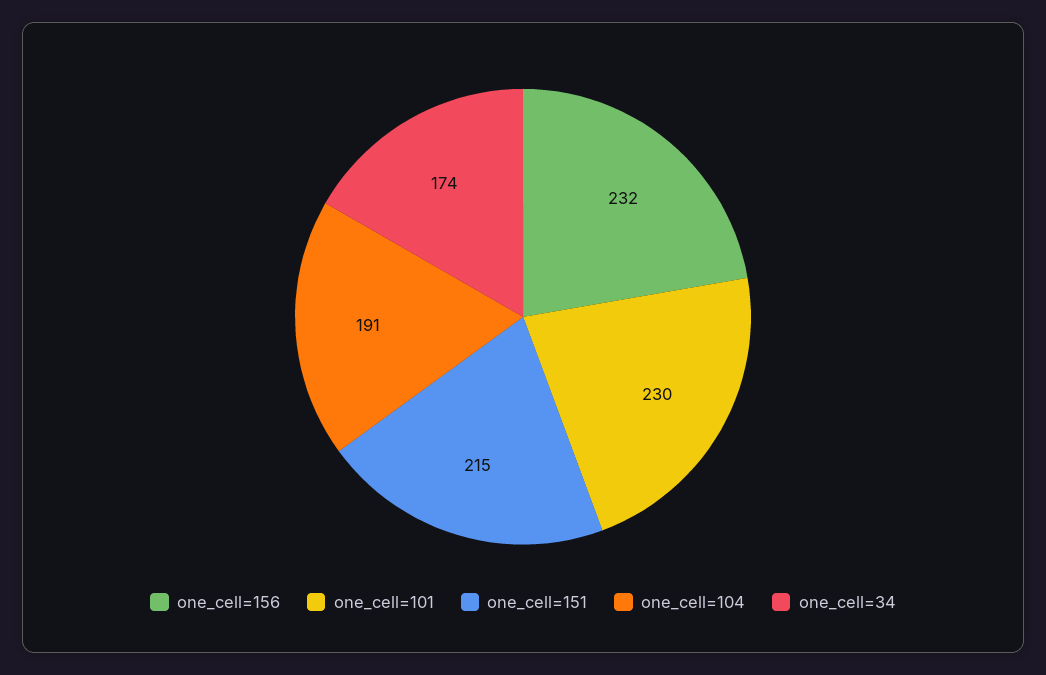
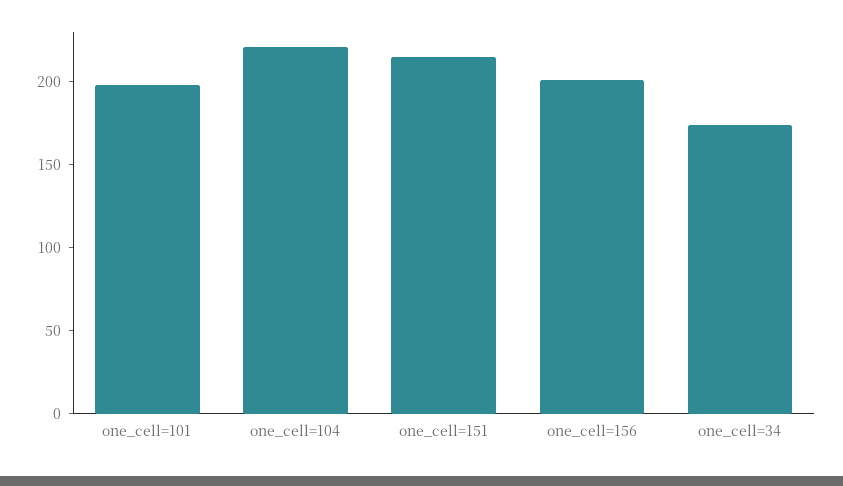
one_cell=156: 232 -> 200
one_cell=101: 230 -> 200
one_cell=104: 191 -> 220

